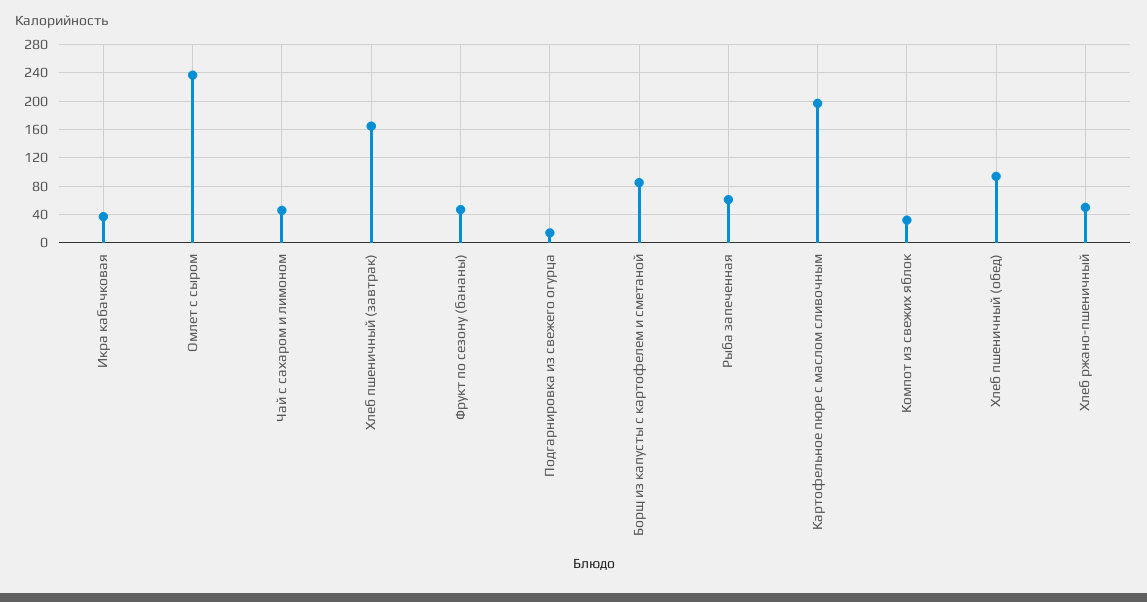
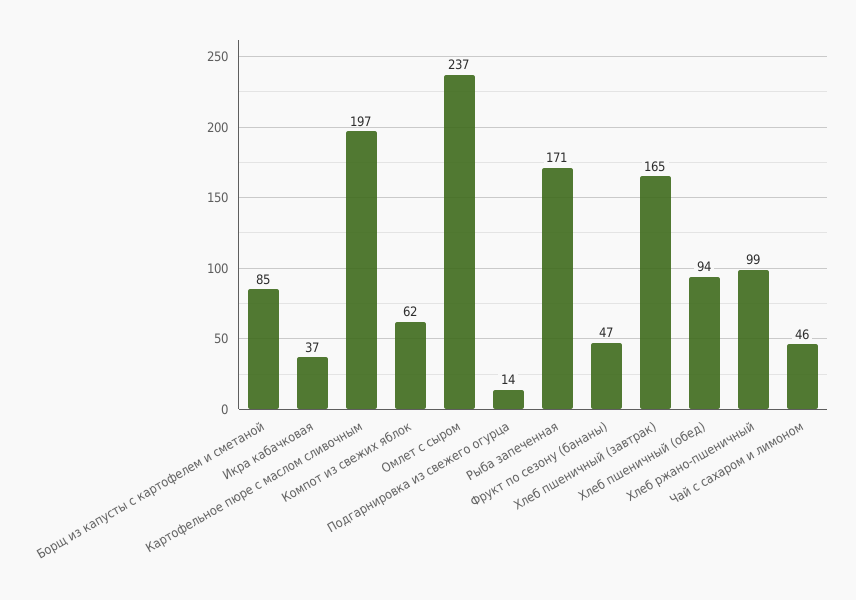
Рыба запеченная: 60 -> 171
Компот из свежих яблок: 30 -> 62
Хлеб ржано-пшеничный: 50 -> 99

